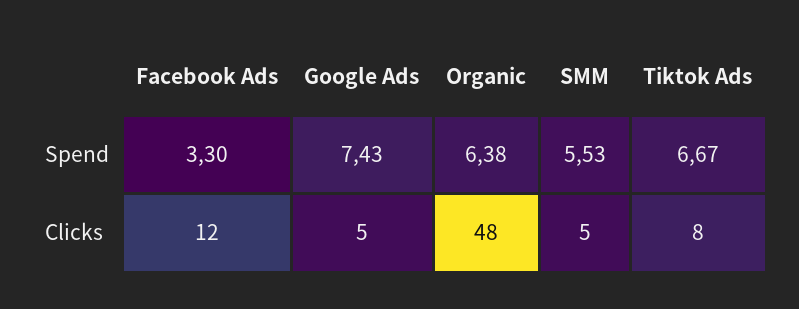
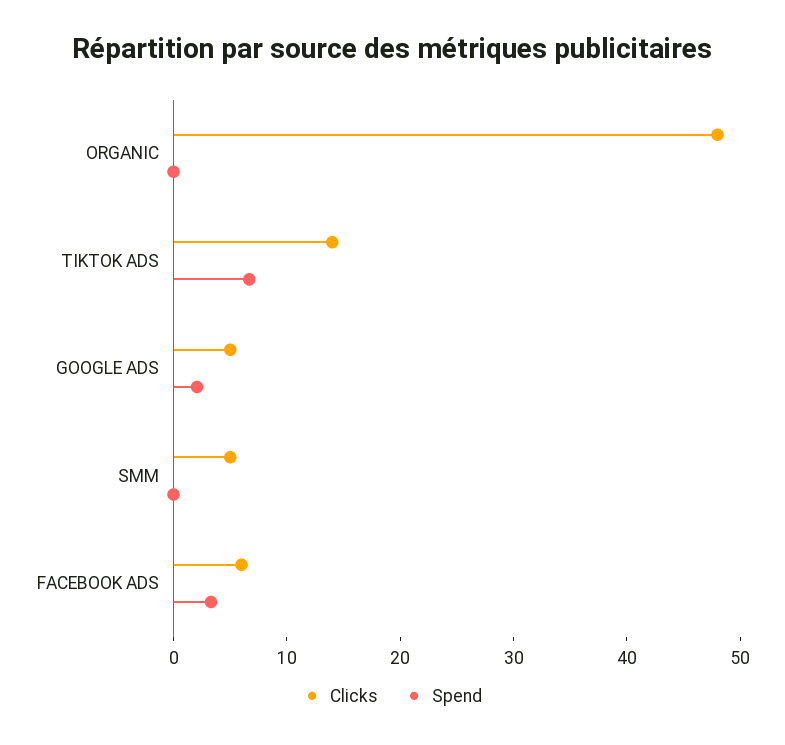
Spend, Google Ads: 7.43 -> 2
Spend, Organic: 6.38 -> 0
Spend, SMM: 5.53 -> 0
Clicks, Facebook Ads: 12 -> 6
Clicks, Tiktok Ads: 8 -> 14

